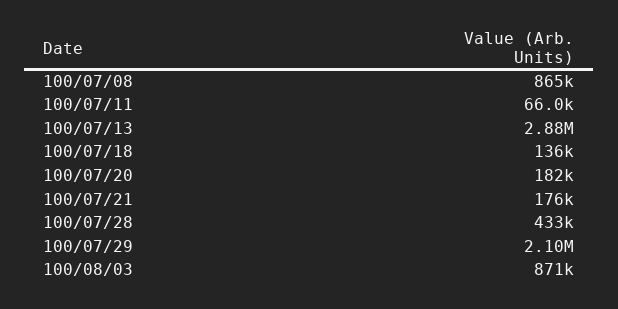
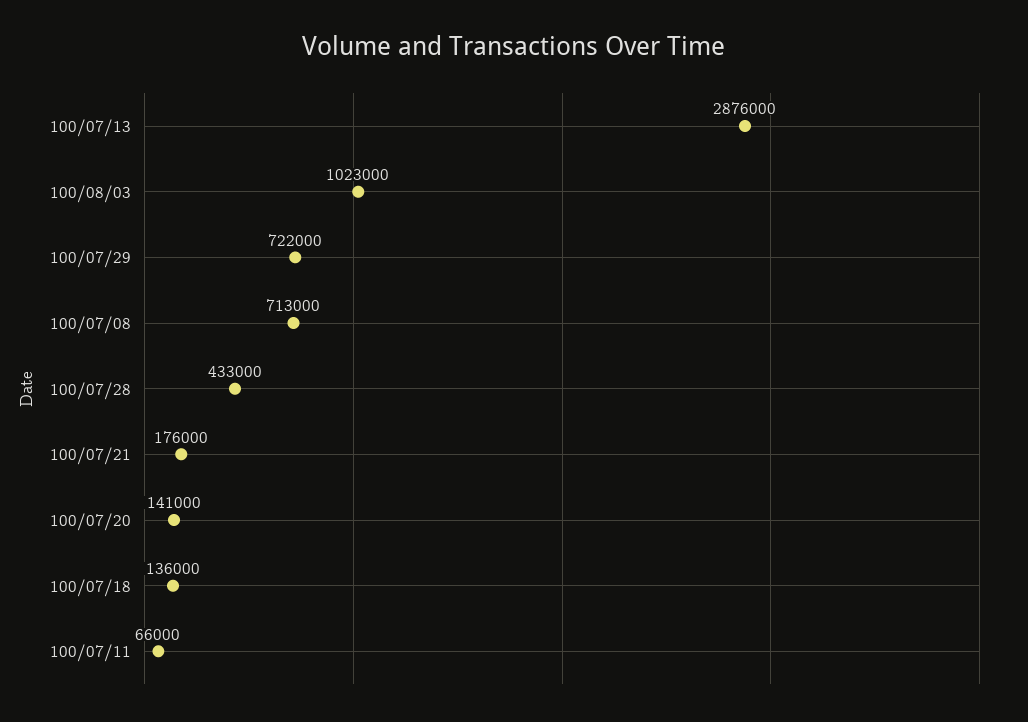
100/07/08: 865000 -> 713000
100/07/20: 182000 -> 141000
100/07/29: 2100000 -> 722000
100/08/03: 871000 -> 1023000

